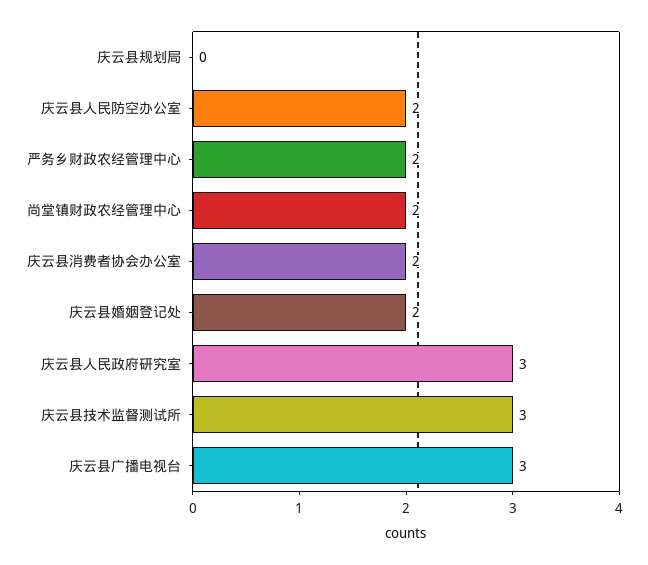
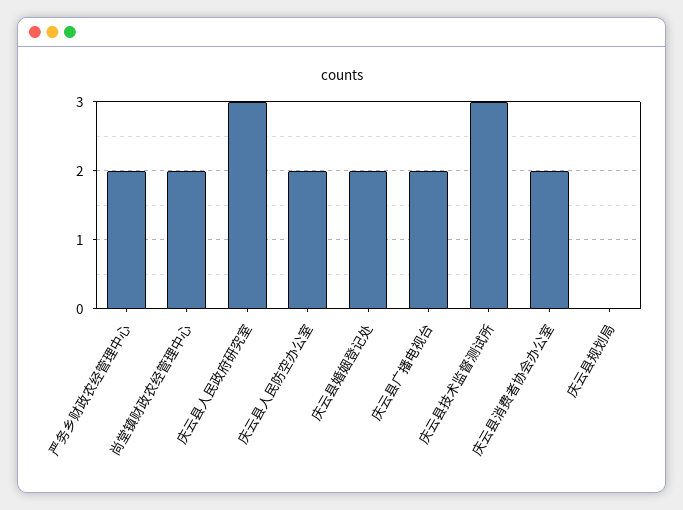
庆云县广播电视台: 3 -> 2

